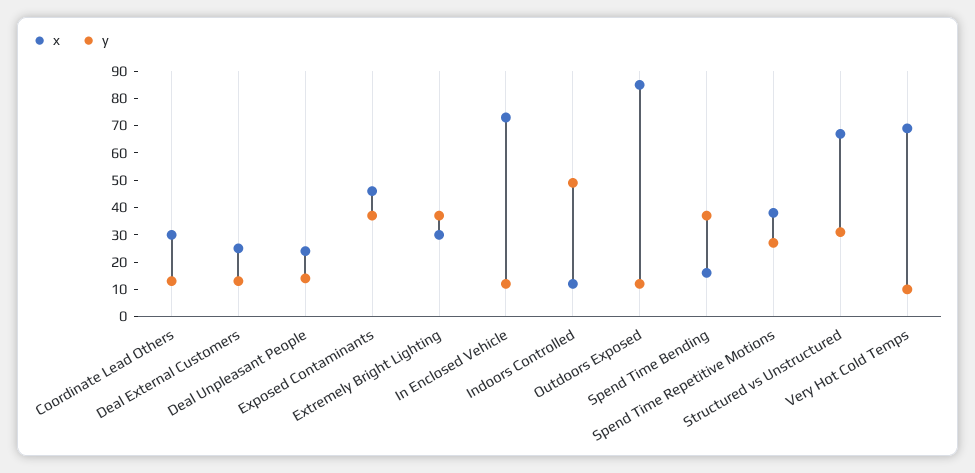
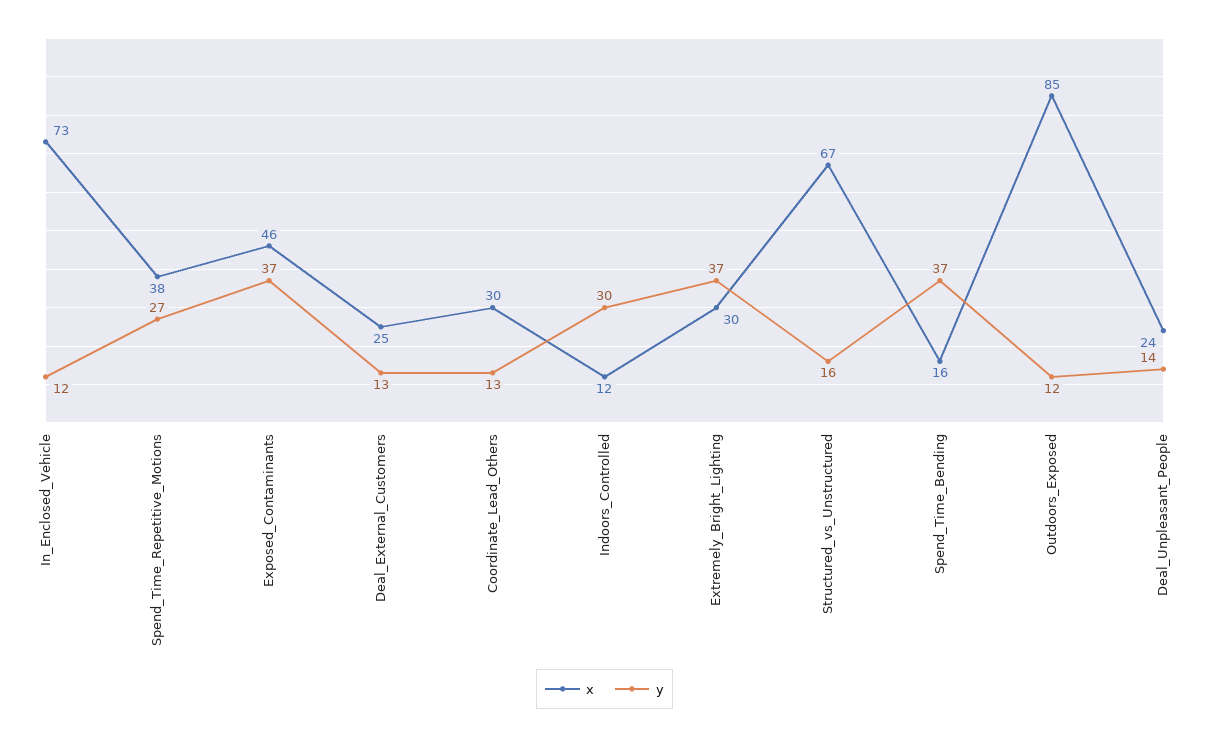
y, Indoors Controlled: 50 -> 30
y, Structured vs Unstructured: 30 -> 16
x, Very Hot Cold Temps: 70 -> none
y, Very Hot Cold Temps: 10 -> none

